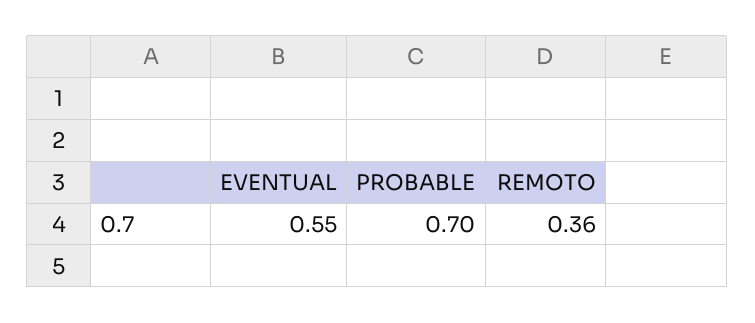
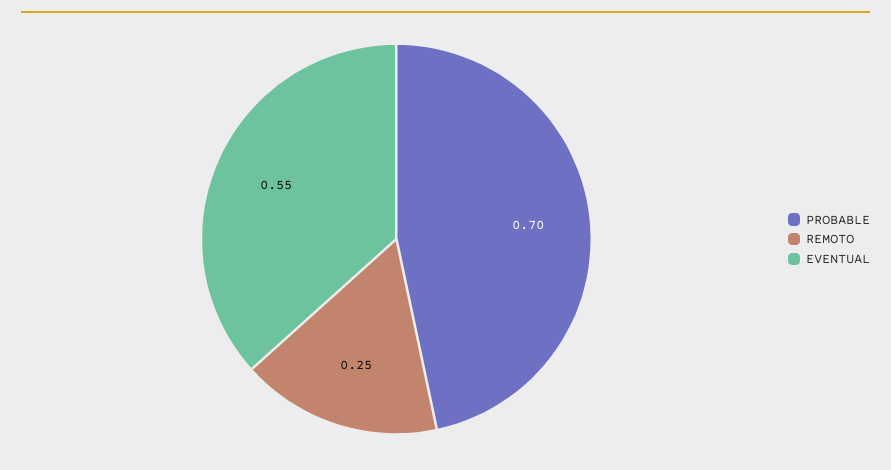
REMOTO: 0.36 -> 0.25

